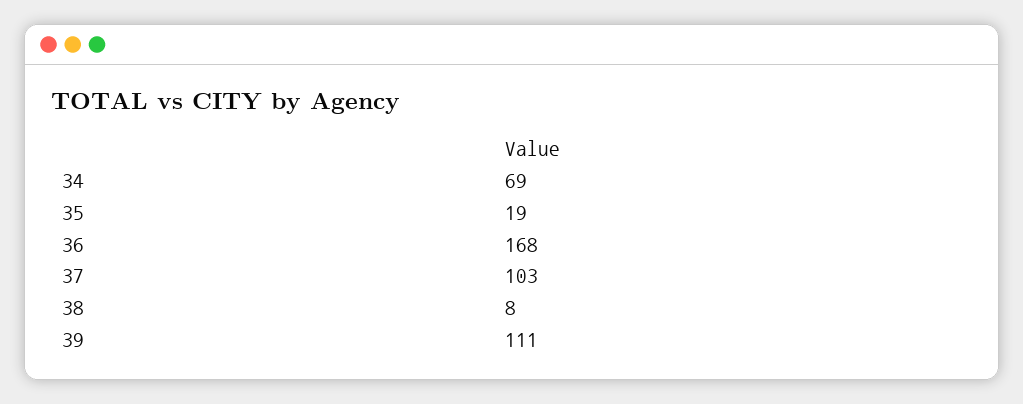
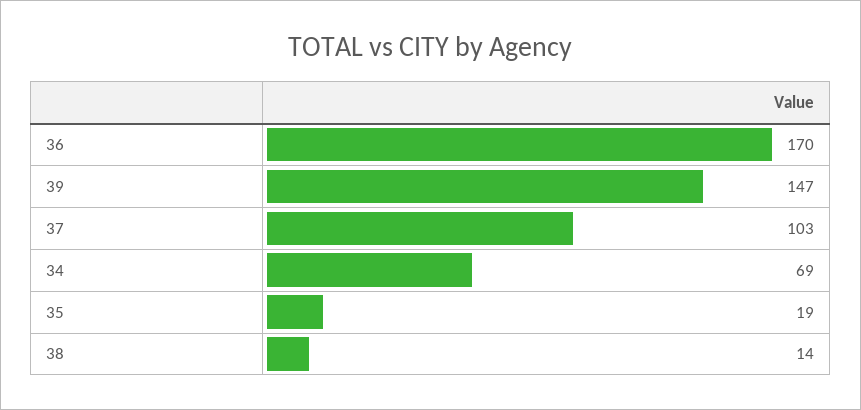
36: 168 -> 170
38: 8 -> 14
39: 111 -> 147

